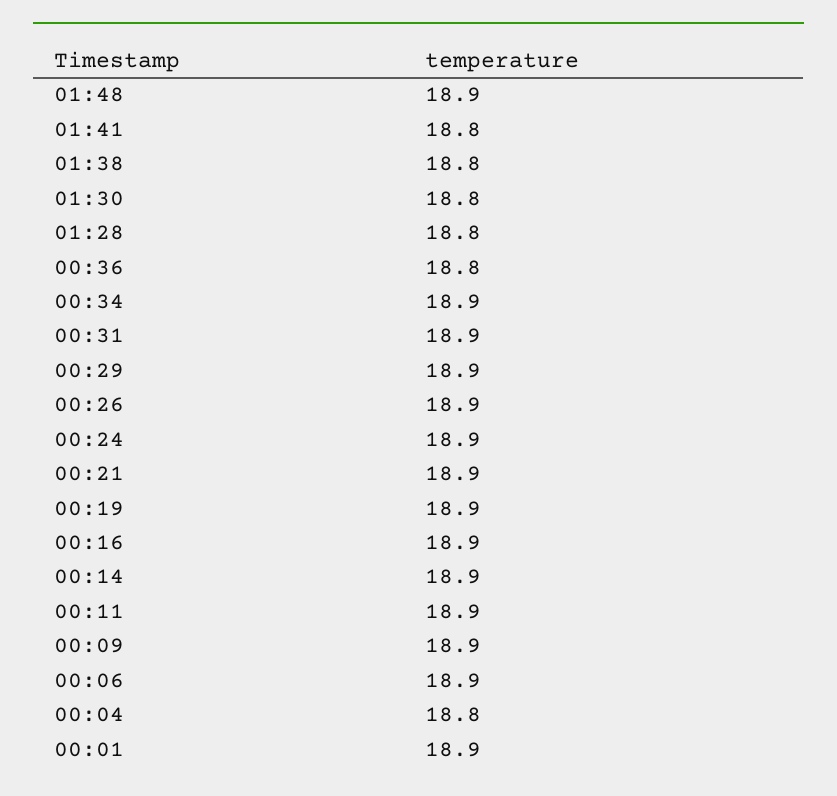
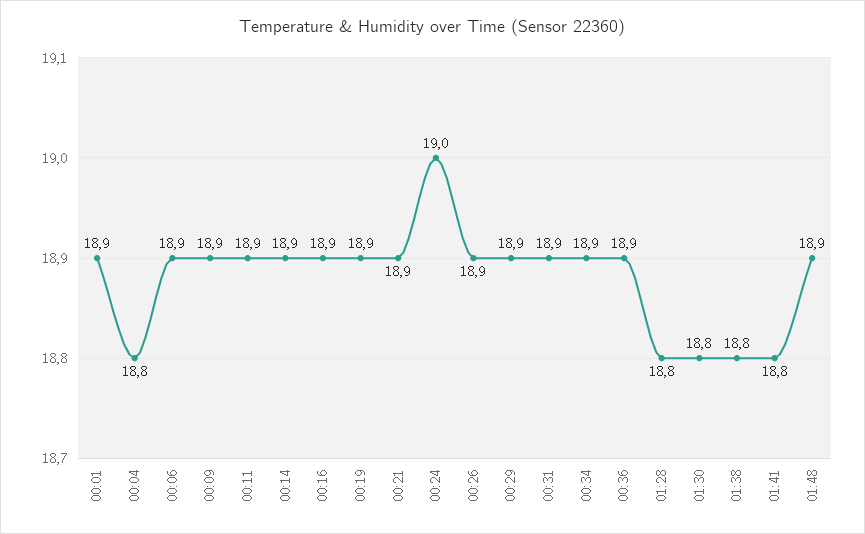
00:36: 18.8 -> 18.9
00:24: 18.9 -> 19

